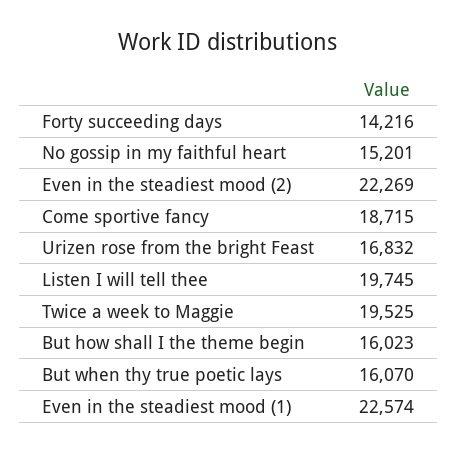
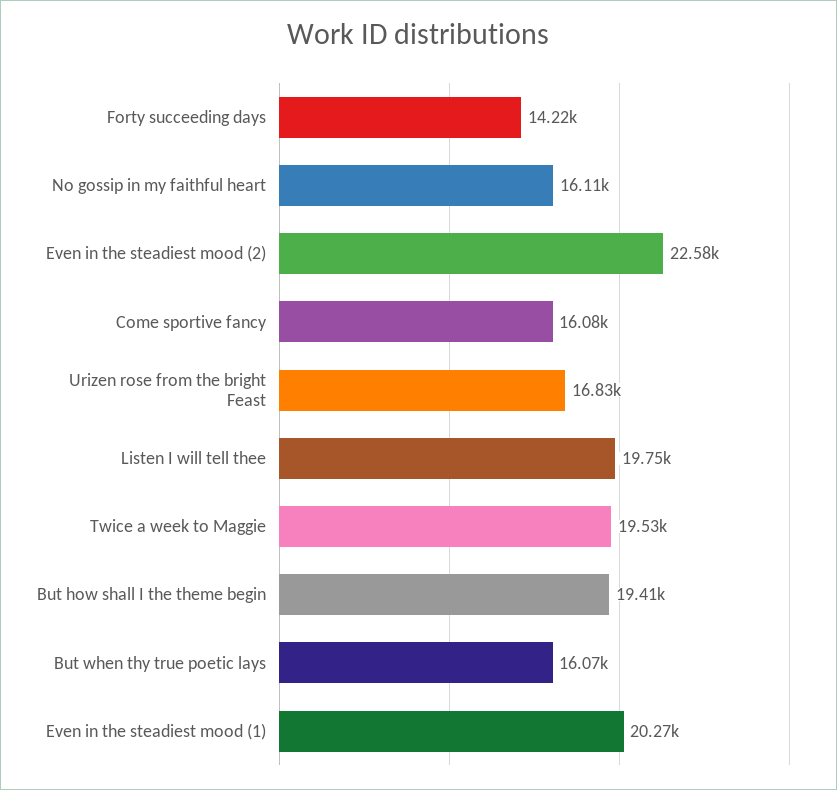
No gossip in my faithful heart: 15201 -> 16110
Even in the steadiest mood (2): 22269 -> 22580
Come sportive fancy: 18715 -> 16080
But how shall I the theme begin: 16023 -> 19410
Even in the steadiest mood (1): 22574 -> 20270

